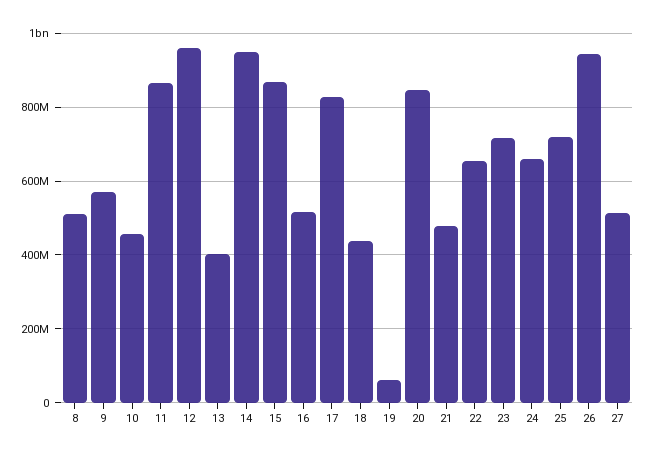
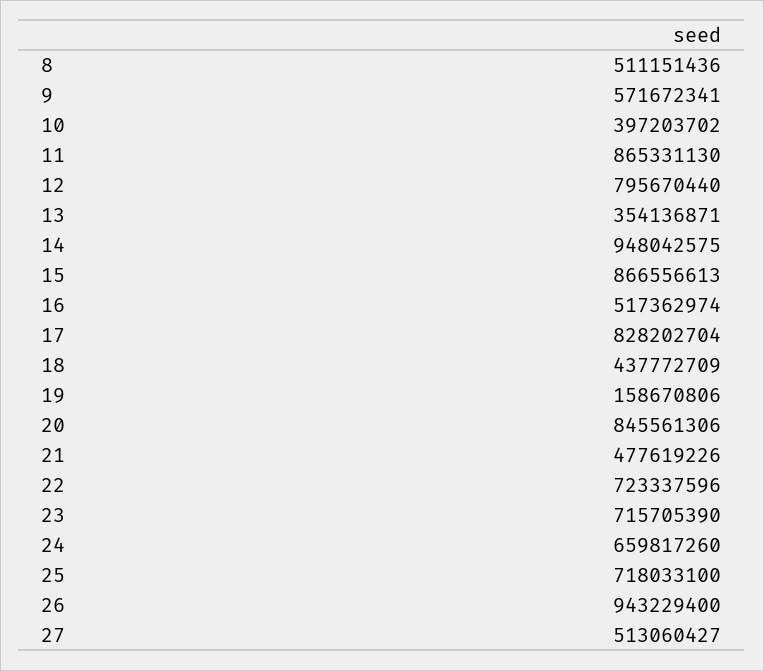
10: 460000000 -> 397203702
12: 960000000 -> 795670440
13: 400000000 -> 354136871
19: 60000000 -> 158670806
22: 660000000 -> 723337596

